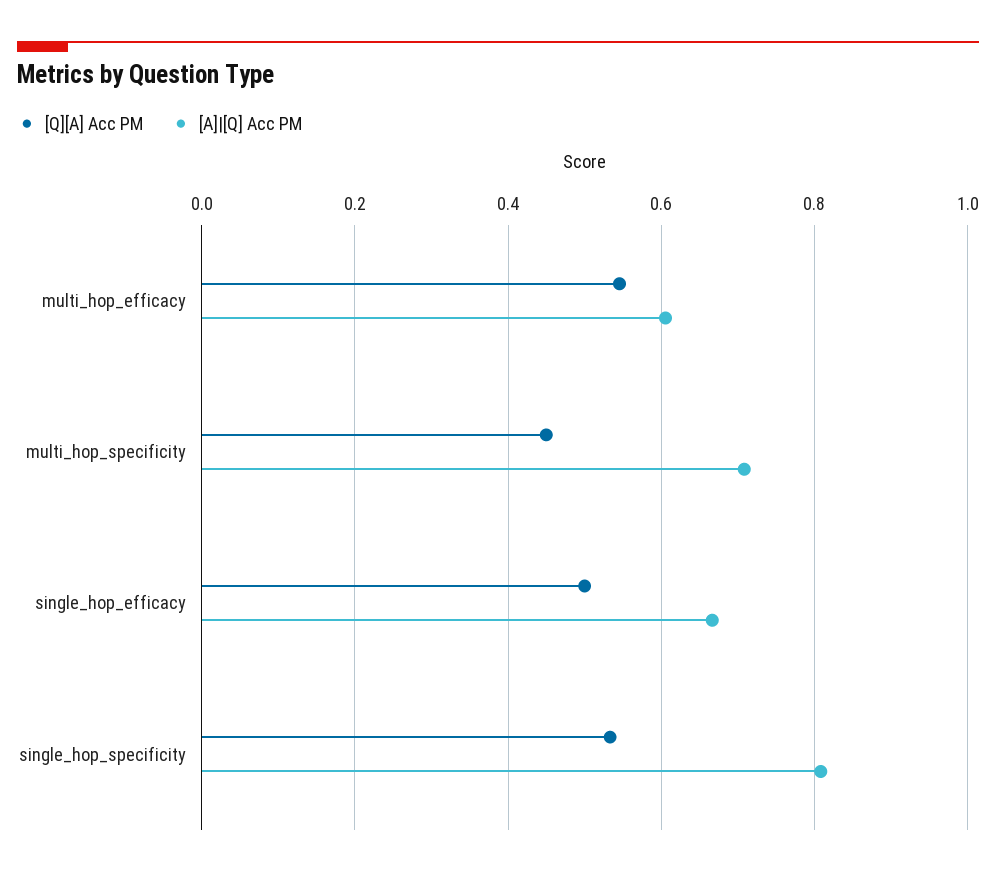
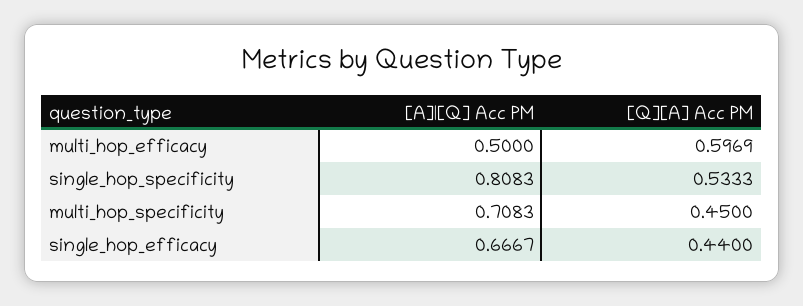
[Q][A] Acc PM, multi_hop_efficacy: 0.54 -> 0.5969
[A]|[Q] Acc PM, multi_hop_efficacy: 0.6 -> 0.5
[Q][A] Acc PM, single_hop_efficacy: 0.5 -> 0.44

